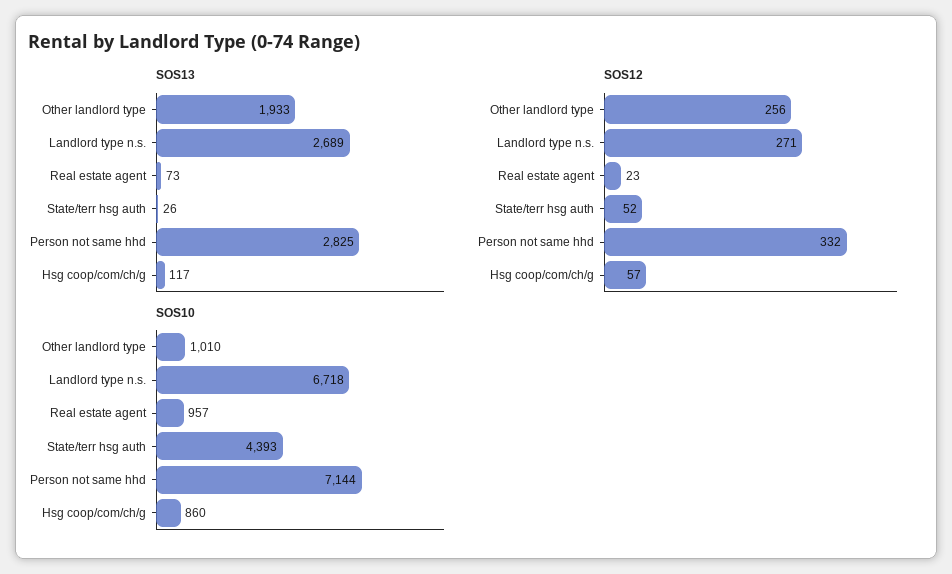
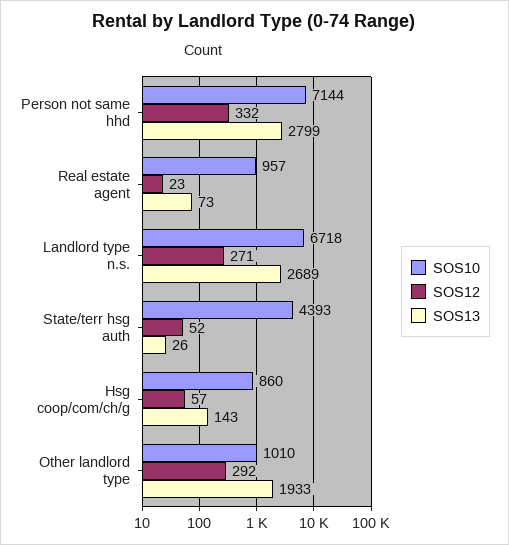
SOS13, Person not same hhd: 2825 -> 2799
SOS13, Hsg coop/com/ch/g: 117 -> 143
SOS12, Other landlord type: 256 -> 292

